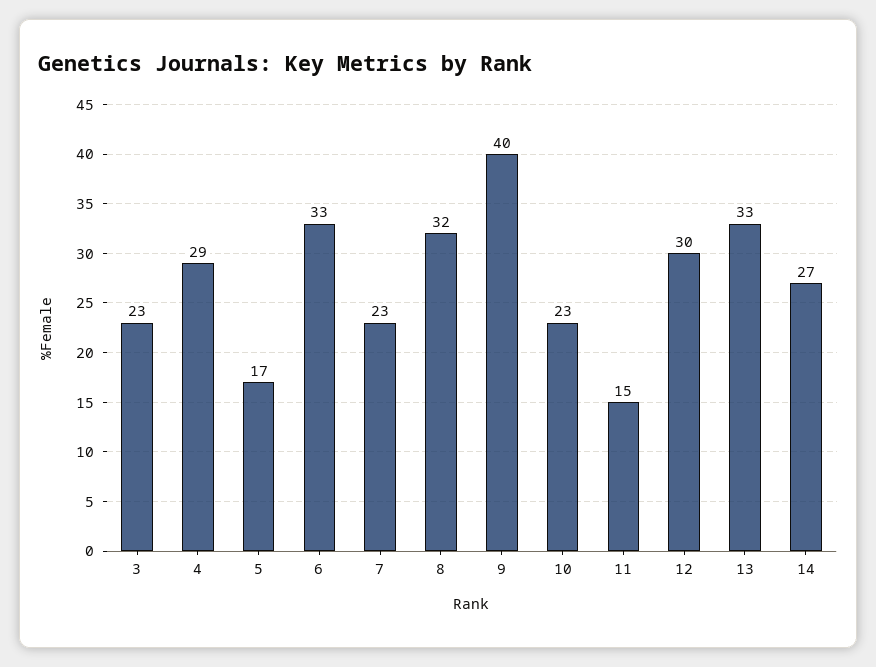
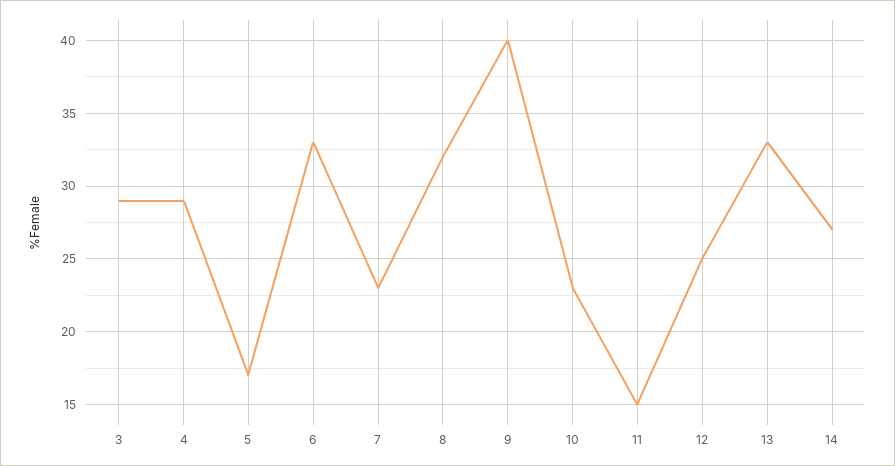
3: 23 -> 29
12: 30 -> 25

